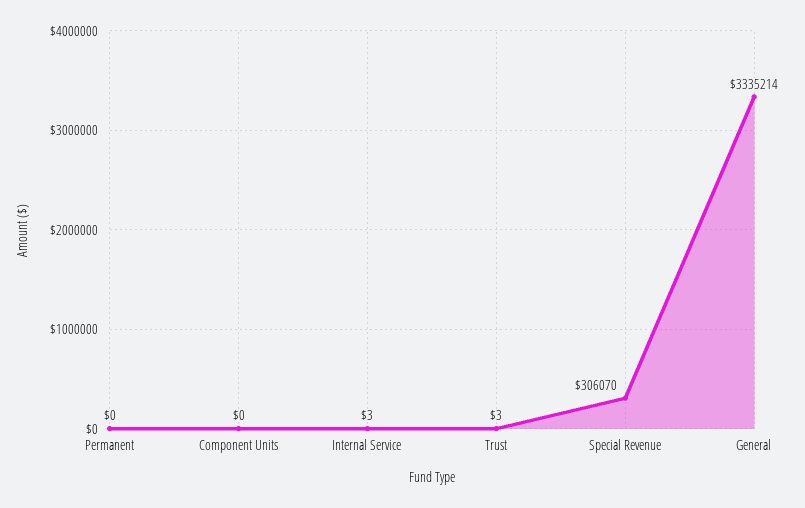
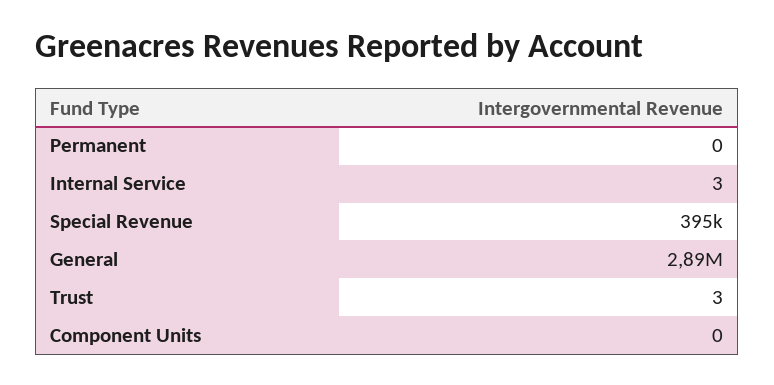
Special Revenue: 306070 -> 395000
General: 3335214 -> 2890000

